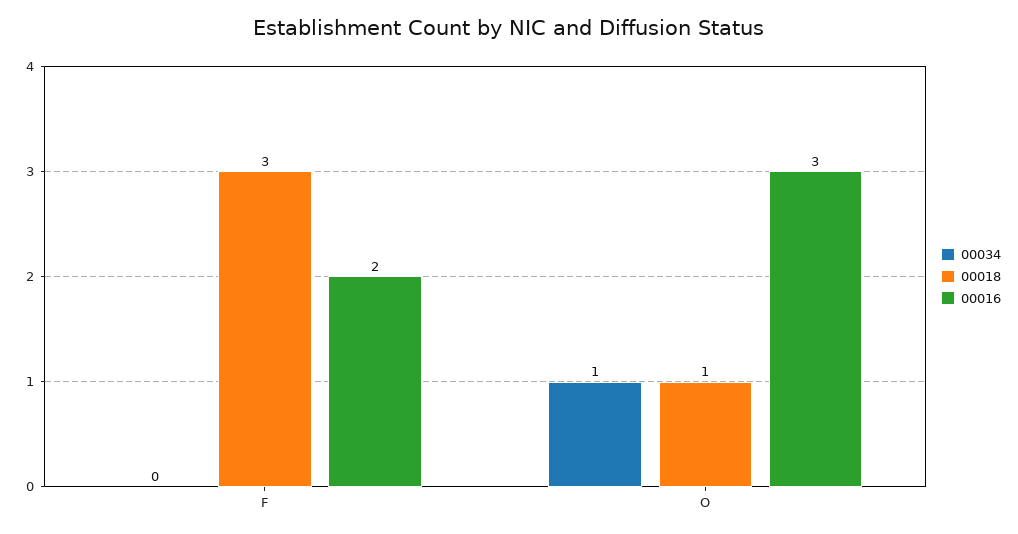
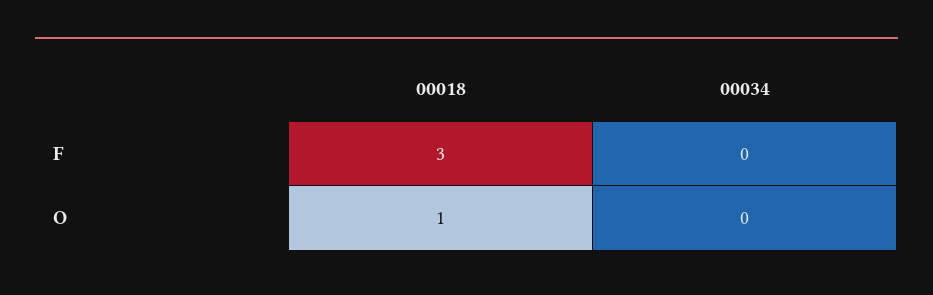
00016, F: 2 -> none
00034, O: 1 -> 0
00016, O: 3 -> none

